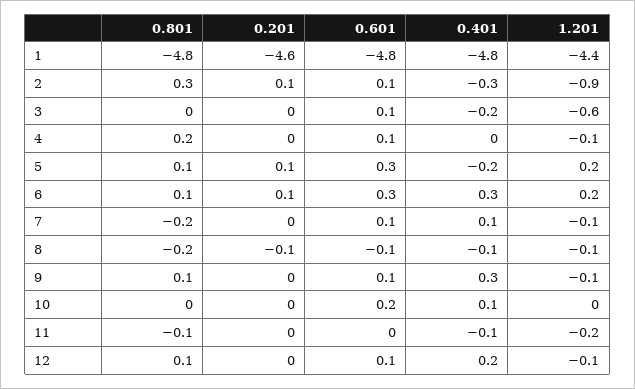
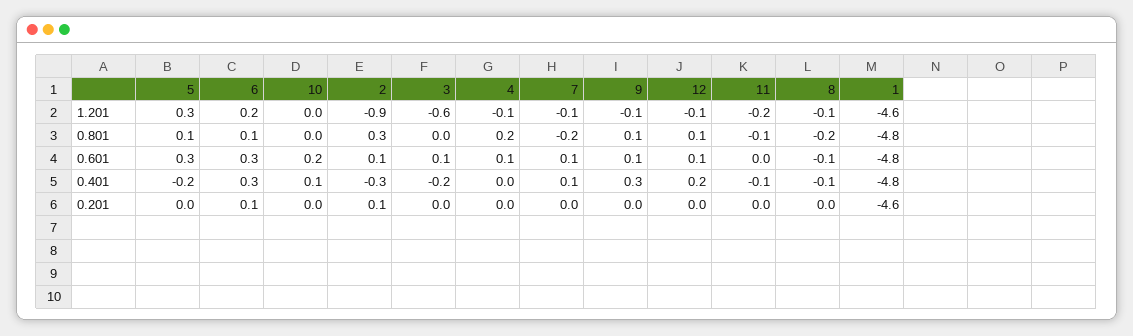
1.201, 1: -4.4 -> -4.6
0.201, 5: 0.1 -> 0
1.201, 5: 0.2 -> 0.3
0.201, 8: -0.1 -> 0

